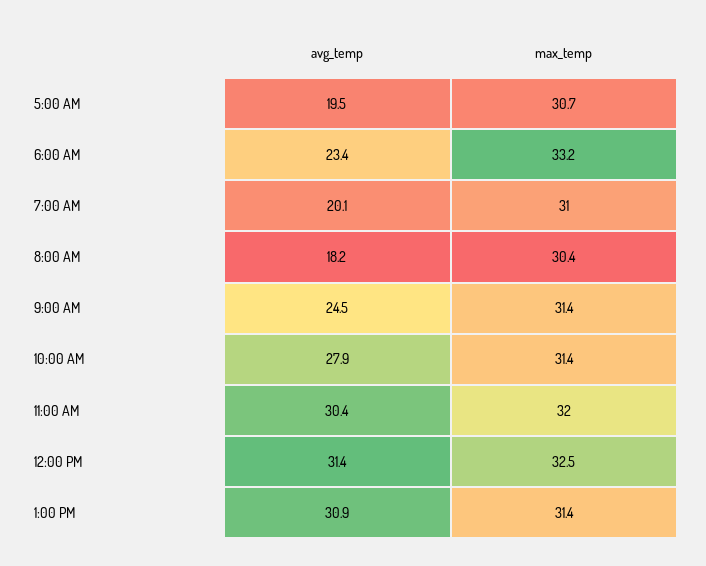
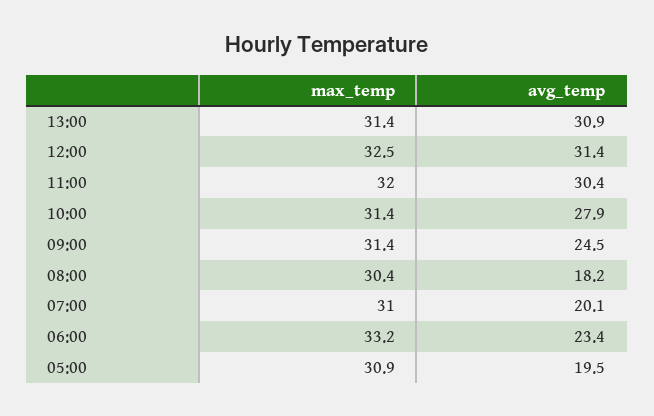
max_temp, 5:00 AM: 30.7 -> 30.9

